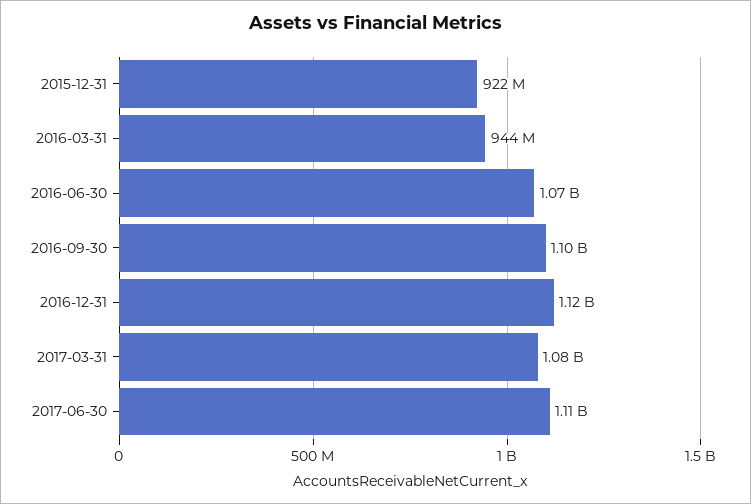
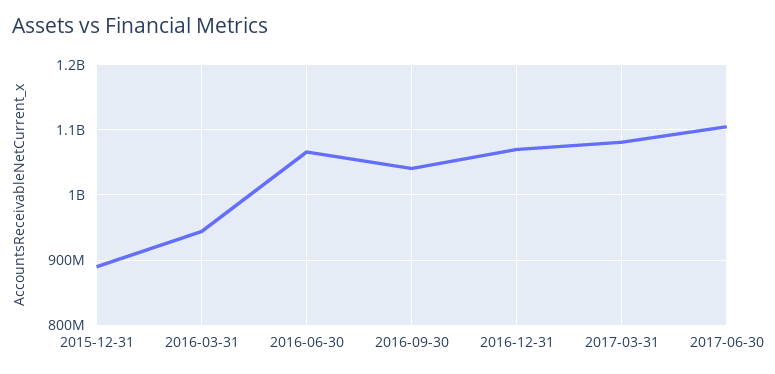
2015-12-31: 922000000 -> 890000000
2016-09-30: 1100000000 -> 1040000000
2016-12-31: 1120000000 -> 1070000000

